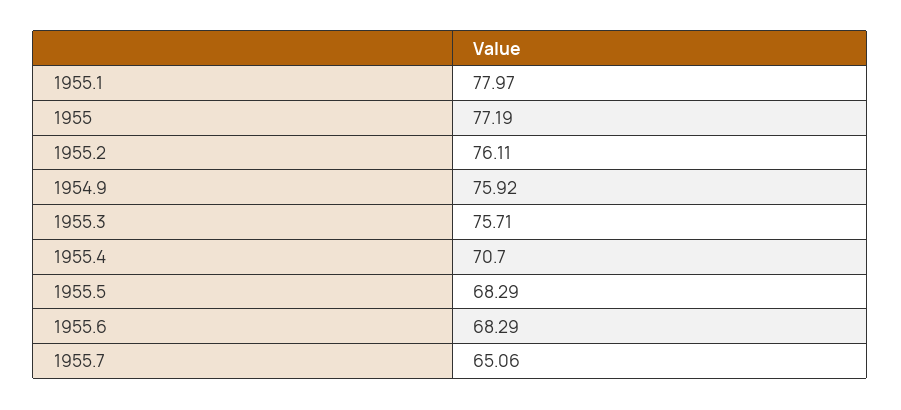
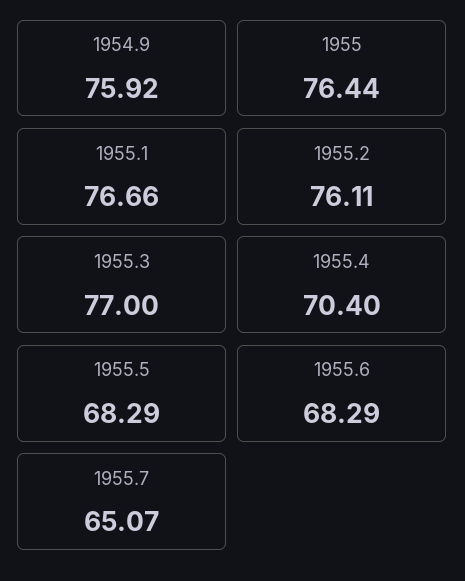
1955.1: 77.97 -> 76.66
1955: 77.19 -> 76.44
1955.3: 75.71 -> 77
1955.4: 70.7 -> 70.4
1955.7: 65.06 -> 65.07

